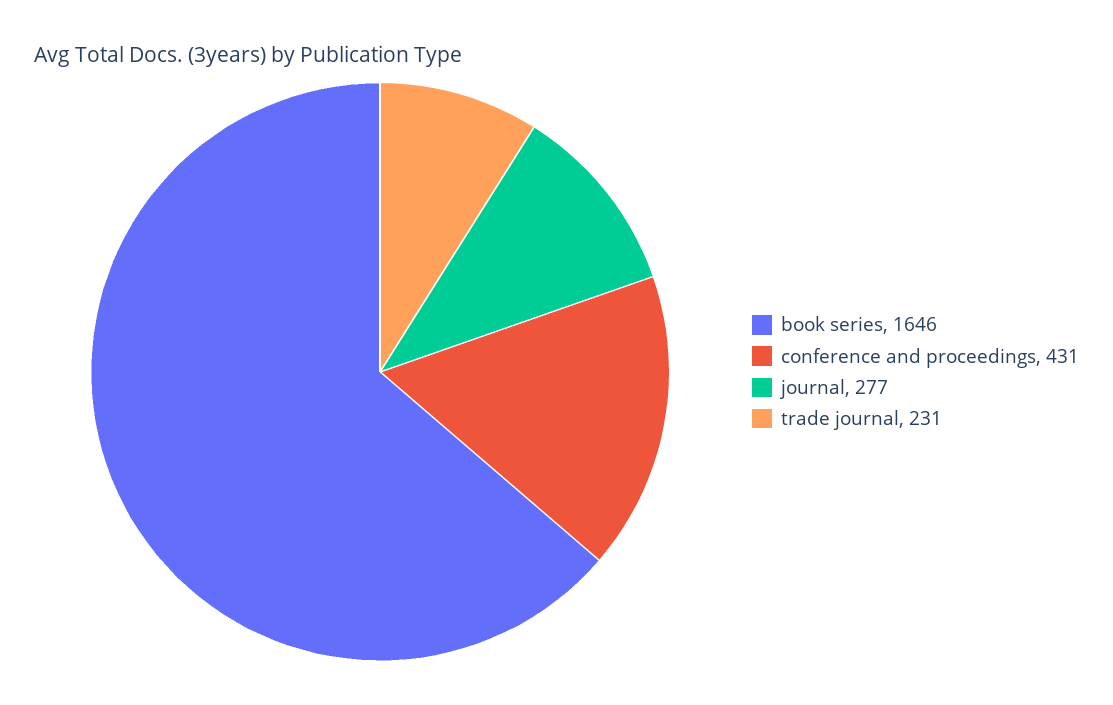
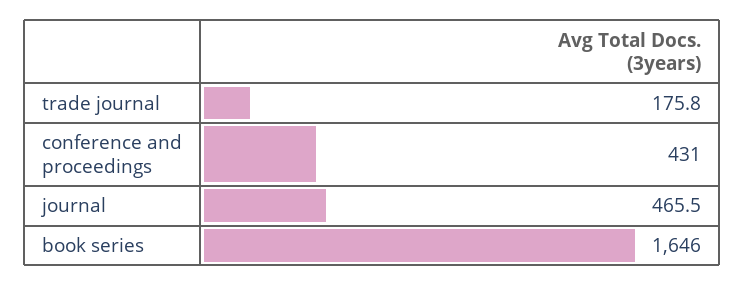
journal: 277 -> 465.5
trade journal: 231 -> 175.8

